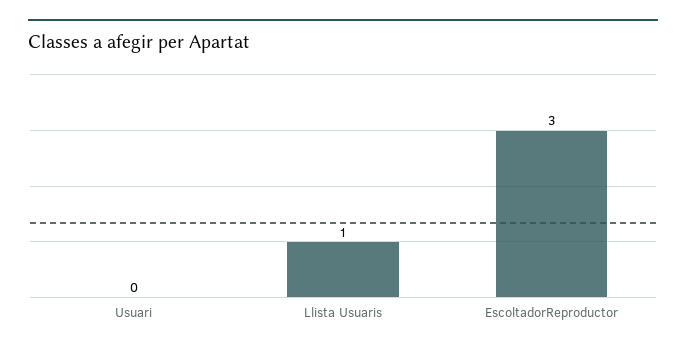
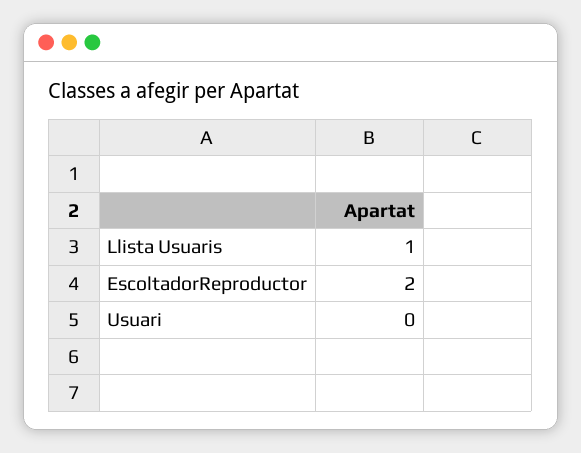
EscoltadorReproductor: 3 -> 2

